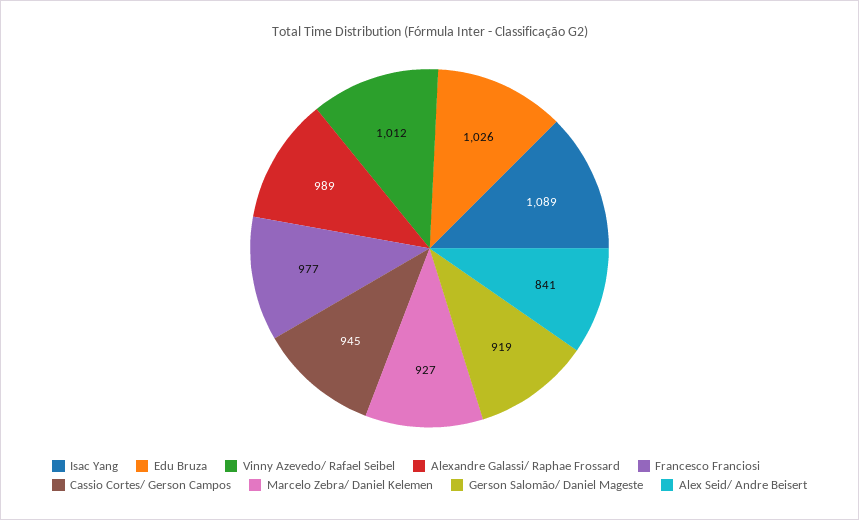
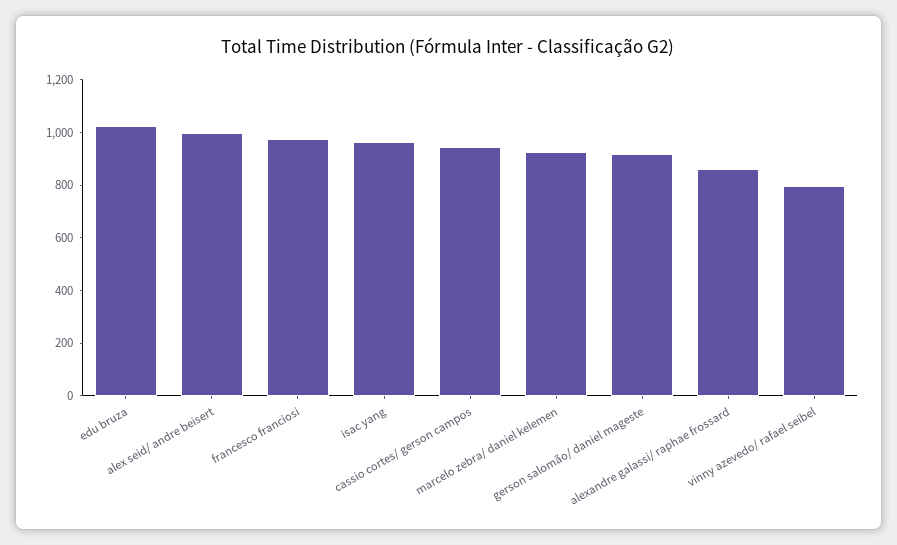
Isac Yang: 1089 -> 950
Vinny Azevedo/ Rafael Seibel: 1012 -> 800
Alexandre Galassi/ Raphae Frossard: 989 -> 850
Alex Seid/ Andre Beisert: 841 -> 1000

